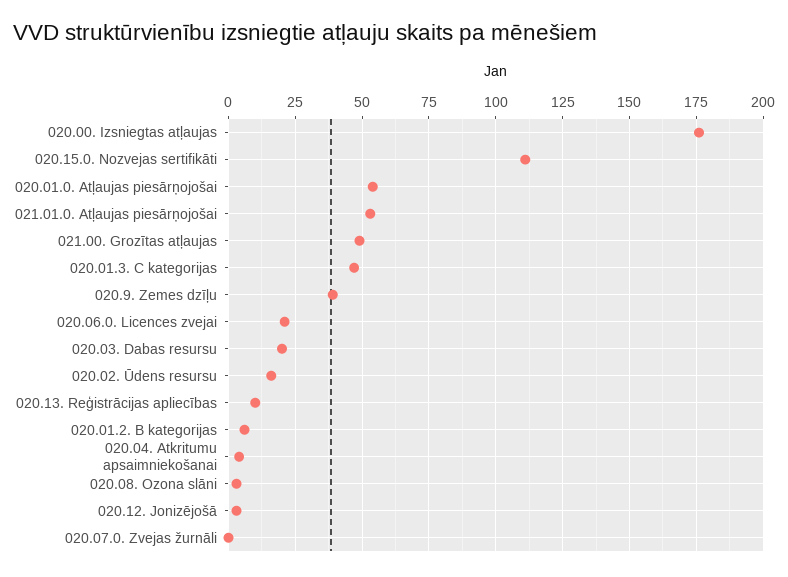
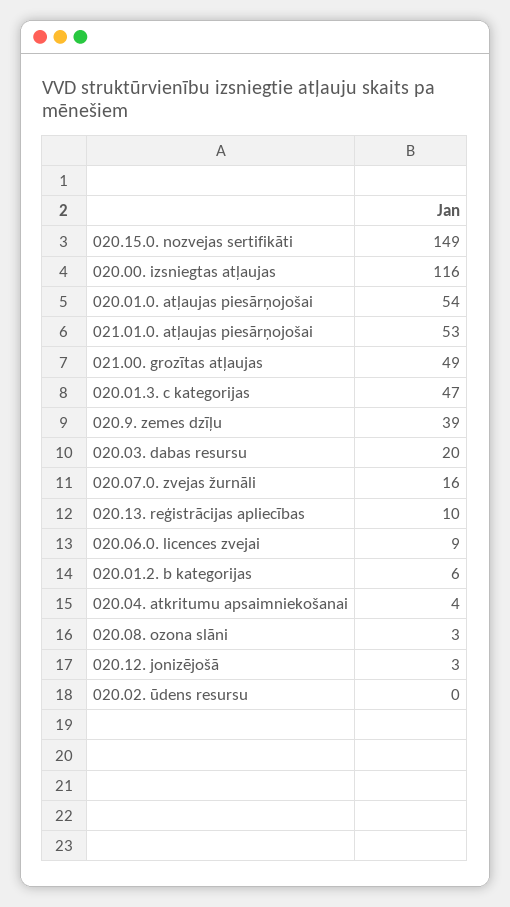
020.00. Izsniegtas atļaujas: 175 -> 116
020.15.0. Nozvejas sertifikāti: 110 -> 149
020.06.0. Licences zvejai: 20 -> 9
020.02. Ūdens resursu: 15 -> 0
020.07.0. Zvejas žurnāli: 0 -> 16

